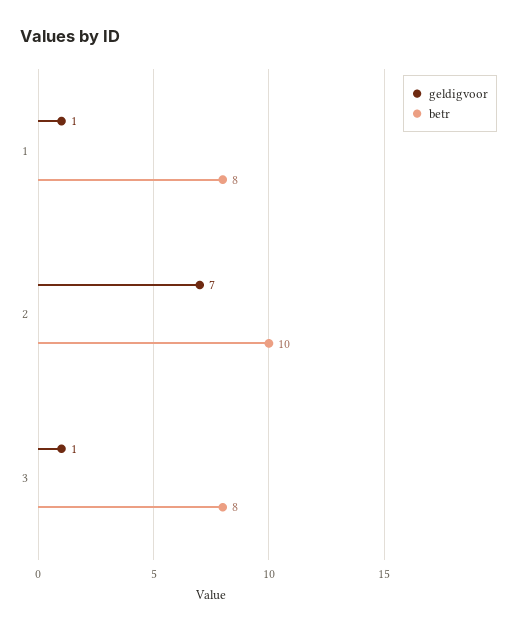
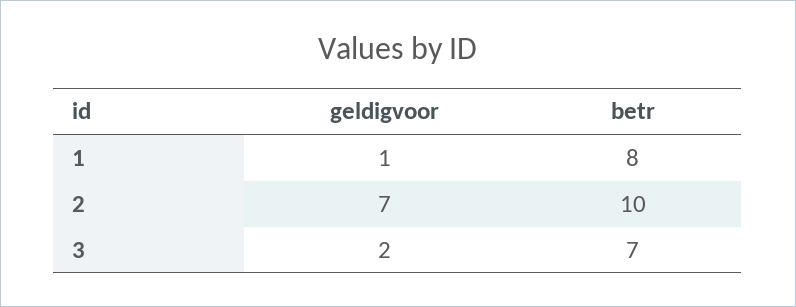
geldigvoor, 3: 1 -> 2
betr, 3: 8 -> 7

